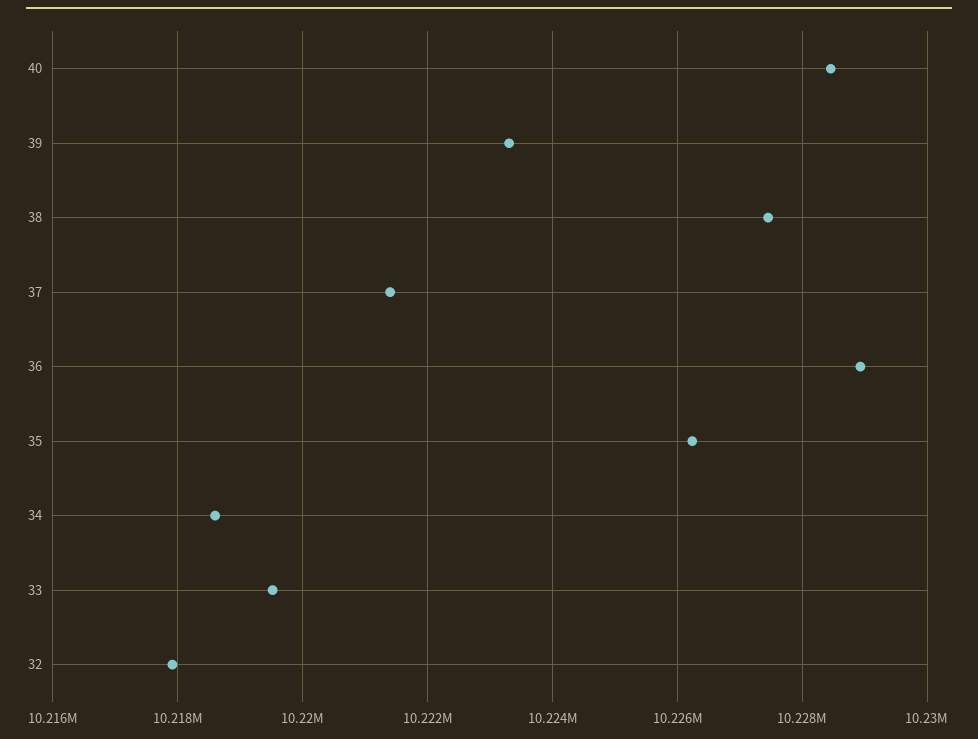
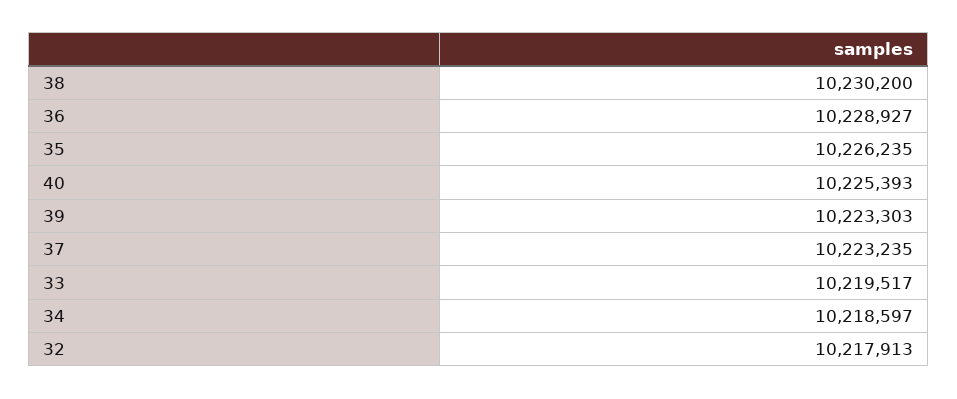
40: 10228400 -> 10225393
38: 10227400 -> 10230200
37: 10221400 -> 10223235

